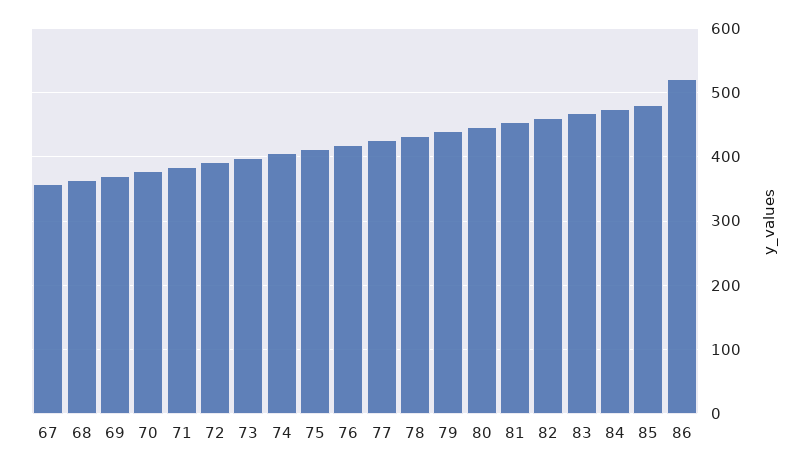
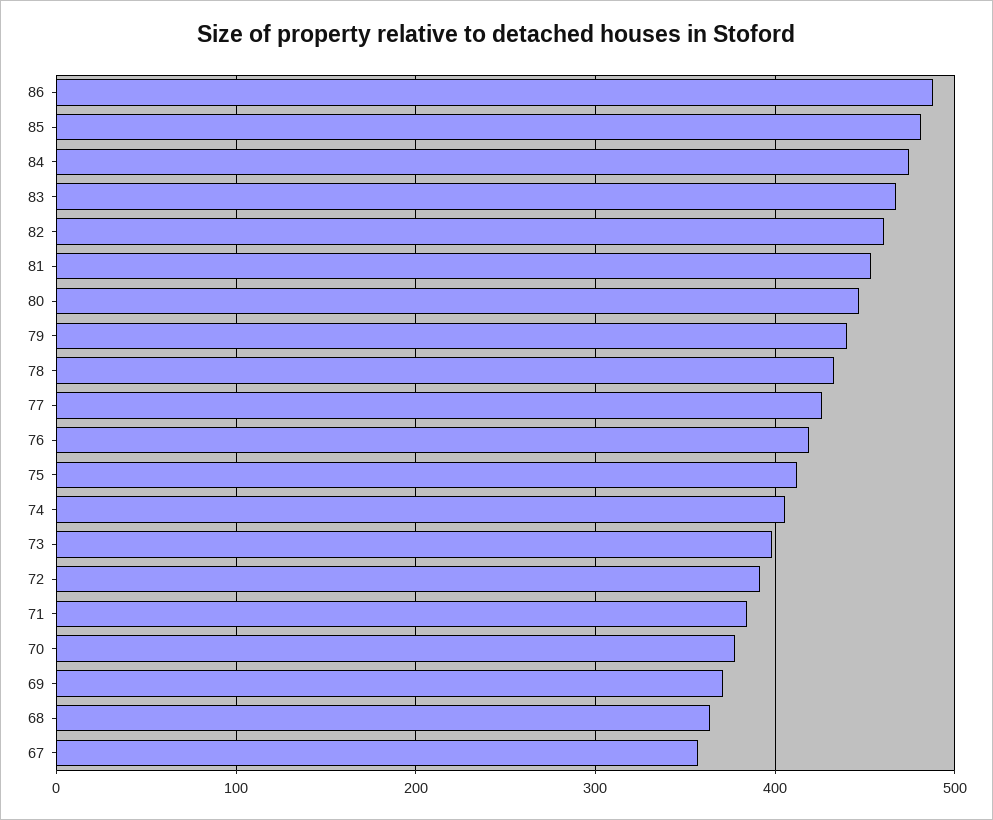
86: 520 -> 490

